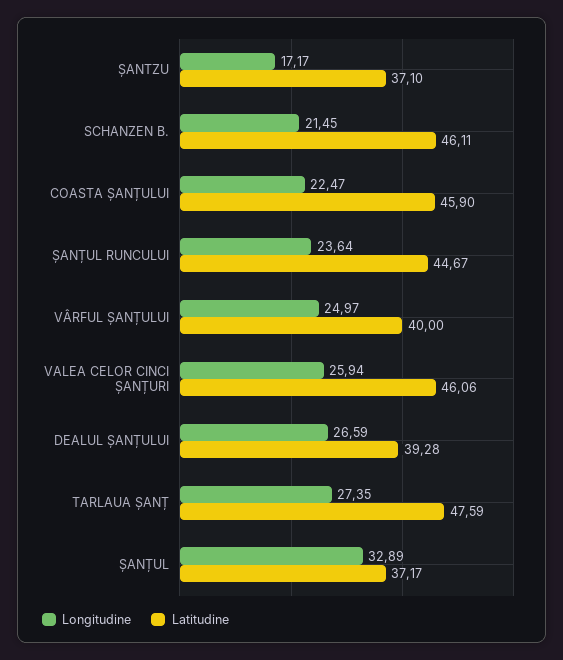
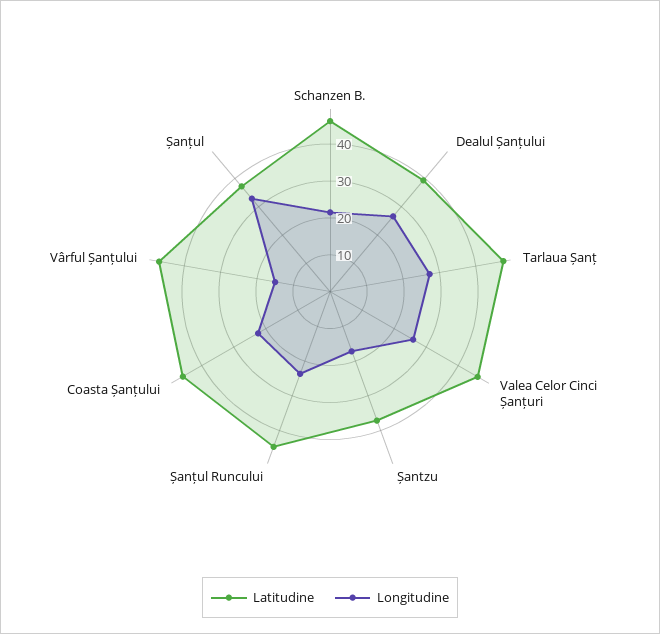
Longitudine, VÂRFUL ȘANȚULUI: 24.97 -> 15
Latitudine, VÂRFUL ȘANȚULUI: 40 -> 47.5

